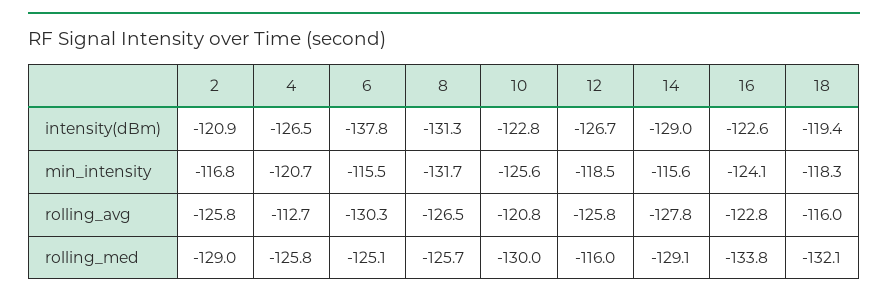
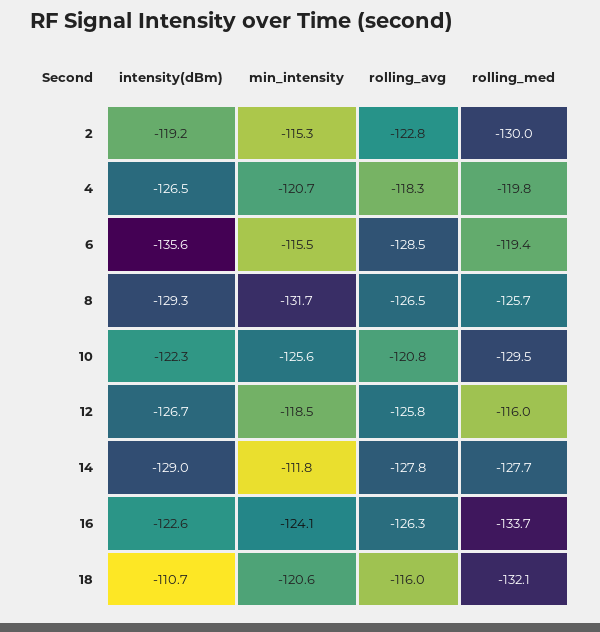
2, intensity(dBm): -120.9 -> -119.2
6, intensity(dBm): -137.8 -> -135.6
8, intensity(dBm): -131.3 -> -129.3
10, intensity(dBm): -122.8 -> -122.3
18, intensity(dBm): -119.4 -> -110.7
2, min_intensity: -116.8 -> -115.3
14, min_intensity: -115.6 -> -111.8
18, min_intensity: -118.3 -> -120.6
2, rolling_avg: -125.8 -> -122.8
4, rolling_avg: -112.7 -> -118.3
6, rolling_avg: -130.3 -> -128.5
16, rolling_avg: -122.8 -> -126.3
2, rolling_med: -129 -> -130
4, rolling_med: -125.8 -> -119.8
6, rolling_med: -125.1 -> -119.4
10, rolling_med: -130 -> -129.5
14, rolling_med: -129.1 -> -127.7
16, rolling_med: -133.8 -> -133.7

